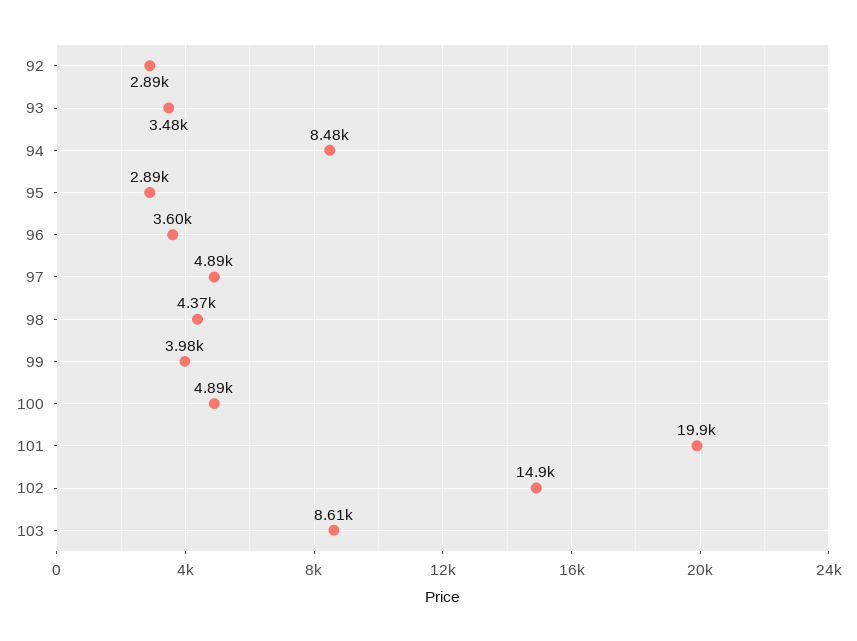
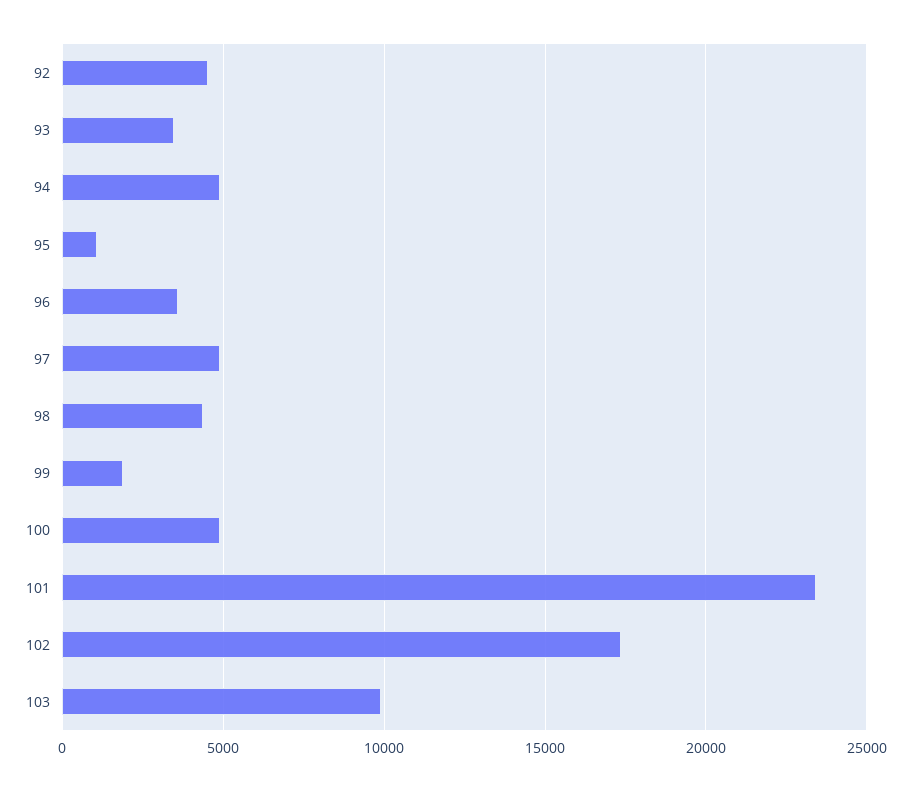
92: 2890 -> 4500
94: 8480 -> 5000
95: 2890 -> 1000
99: 3980 -> 2000
101: 19900 -> 23500
102: 14900 -> 17500
103: 8610 -> 10000

